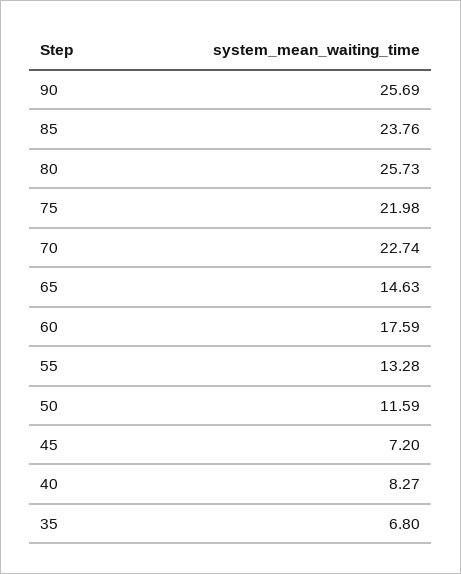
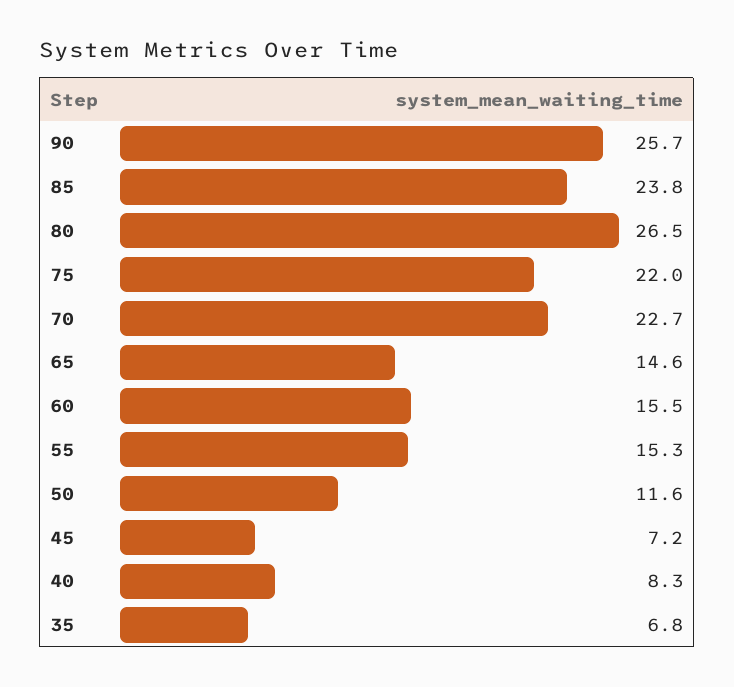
80: 25.73 -> 26.5
60: 17.59 -> 15.5
55: 13.28 -> 15.3

